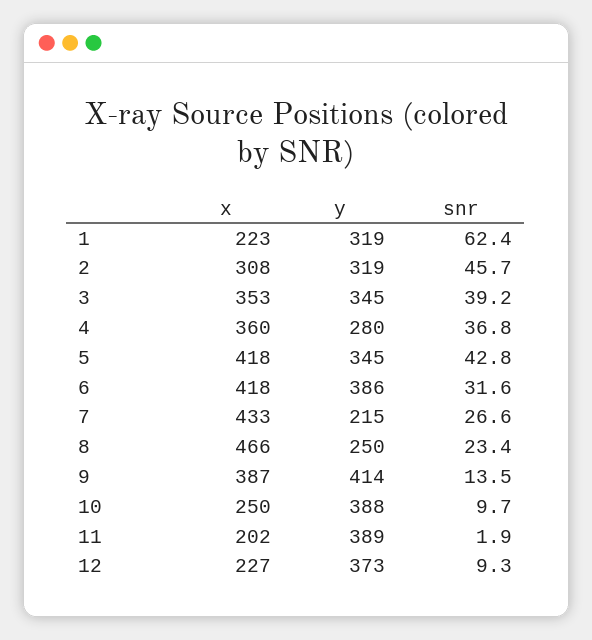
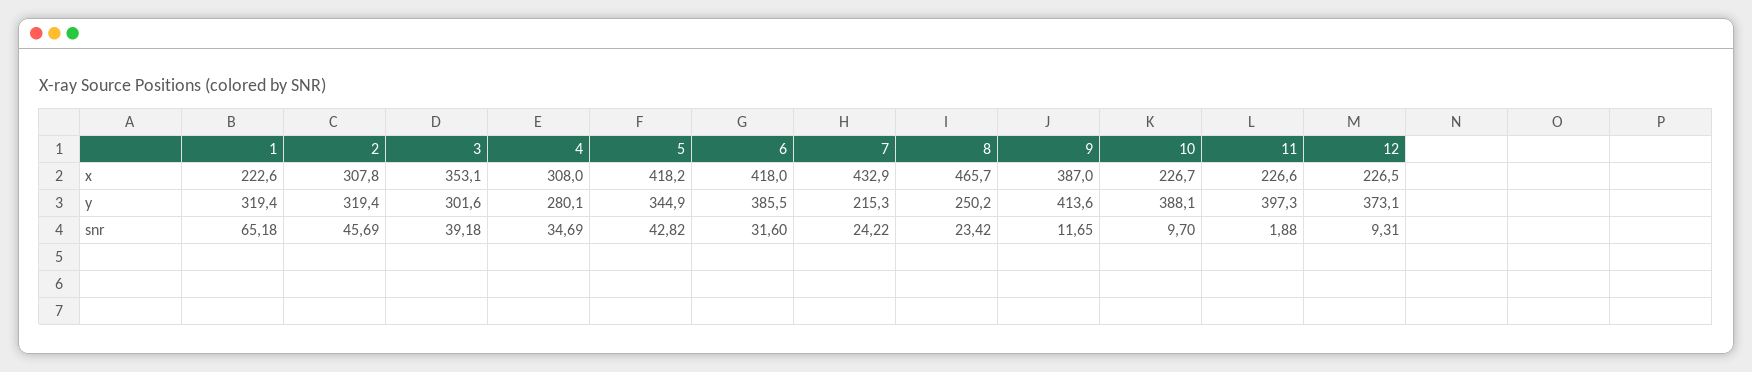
snr, 1: 62.4 -> 65.18
y, 3: 345 -> 301.6
x, 4: 360 -> 308
snr, 4: 36.8 -> 34.69
snr, 7: 26.6 -> 24.22
snr, 9: 13.5 -> 11.65
x, 10: 250 -> 226.7
x, 11: 202 -> 226.6
y, 11: 389 -> 397.3

